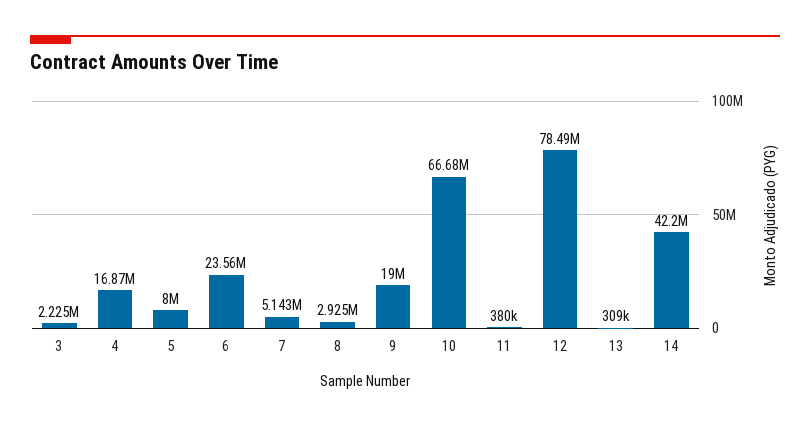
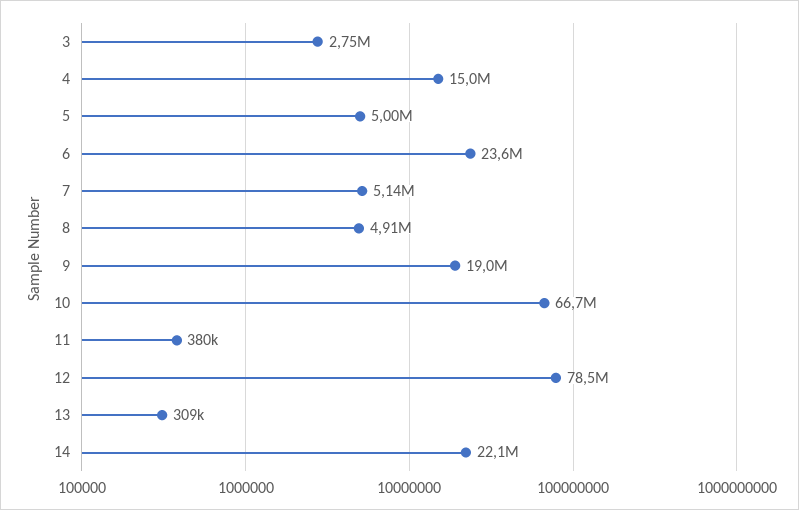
3: 2225000 -> 2750000
4: 16870000 -> 15000000
5: 8000000 -> 5000000
8: 2925000 -> 4910000
14: 42200000 -> 22100000

